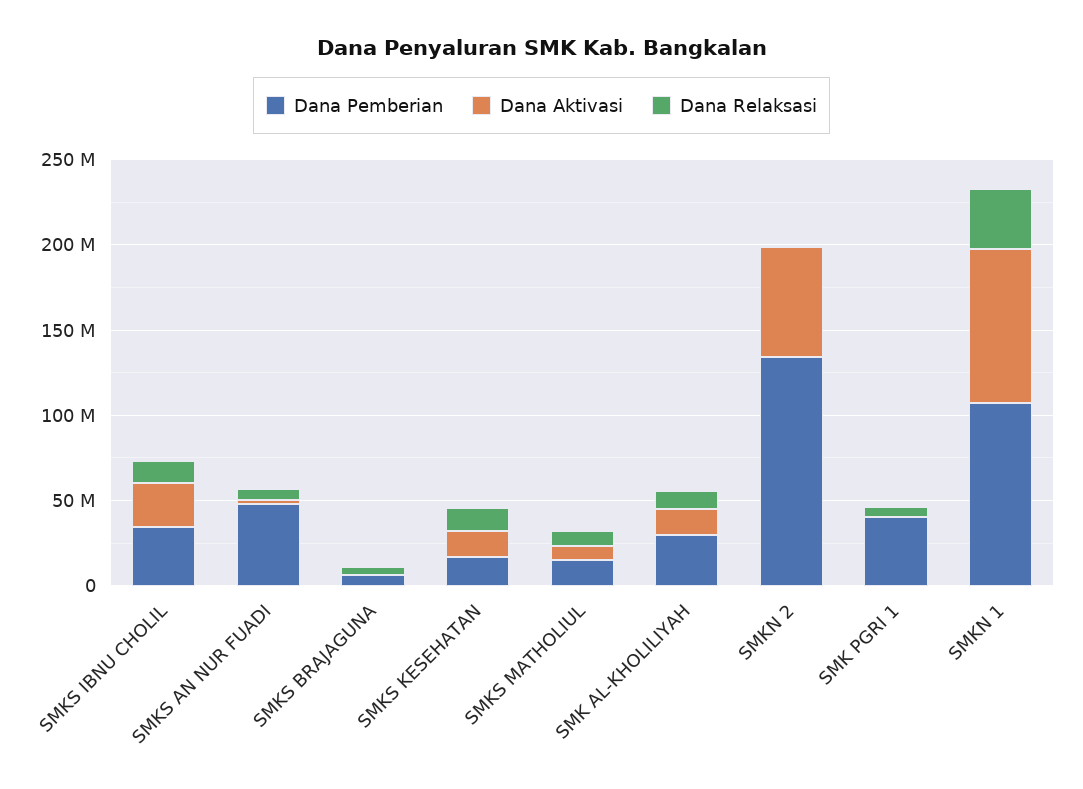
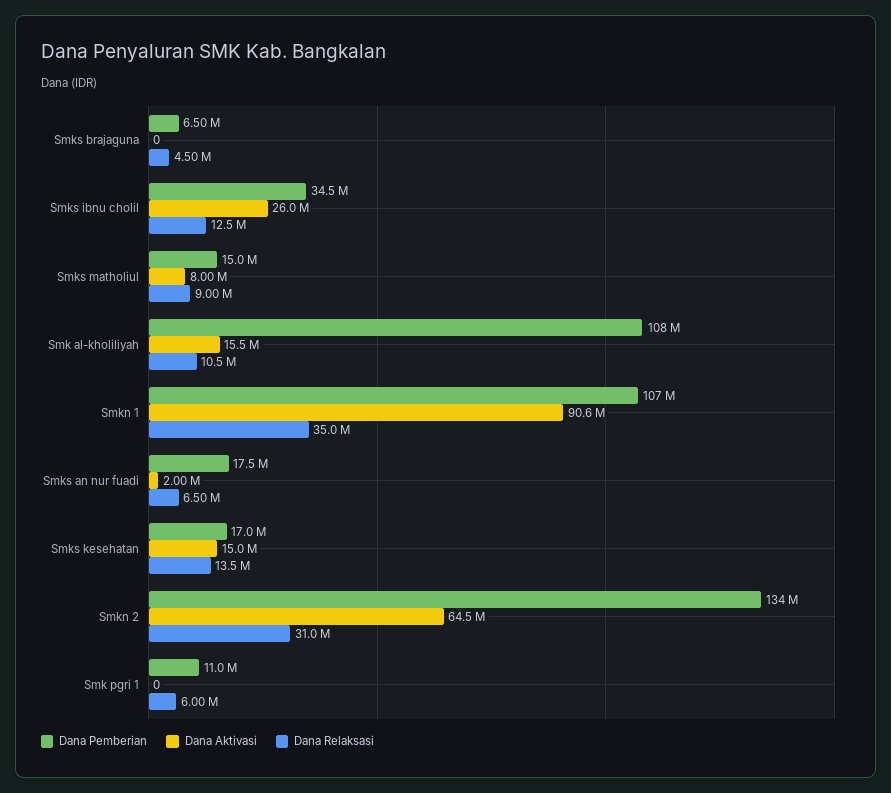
Dana Pemberian, SMKS AN NUR FUADI: 50000000 -> 17500000
Dana Pemberian, SMK AL-KHOLILIYAH: 30000000 -> 108000000
Dana Relaksasi, SMKN 2: 0 -> 31000000
Dana Pemberian, SMK PGRI 1: 40000000 -> 11000000

